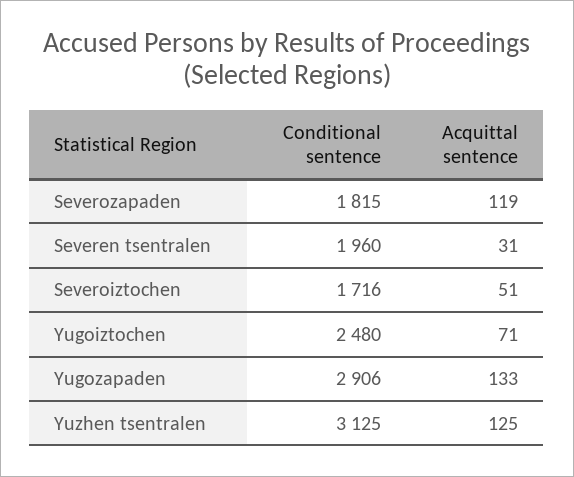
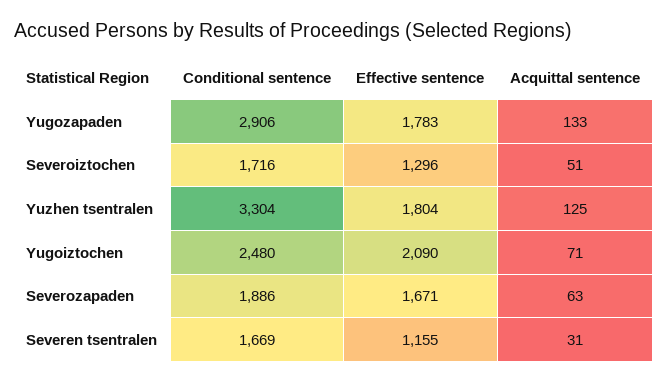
Conditional sentence, Severozapaden: 1815 -> 1886
Acquittal sentence, Severozapaden: 119 -> 63
Conditional sentence, Severen tsentralen: 1960 -> 1669
Conditional sentence, Yuzhen tsentralen: 3125 -> 3304
Effective sentence, Yugozapaden: none -> 1783
Effective sentence, Severoiztochen: none -> 1296
Effective sentence, Yuzhen tsentralen: none -> 1804
Effective sentence, Yugoiztochen: none -> 2090
Effective sentence, Severozapaden: none -> 1671
Effective sentence, Severen tsentralen: none -> 1155

